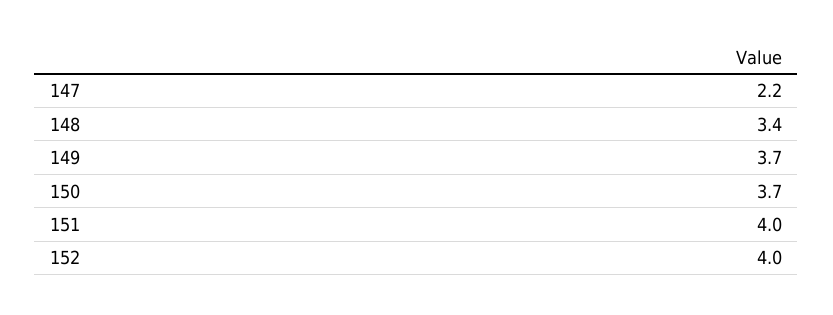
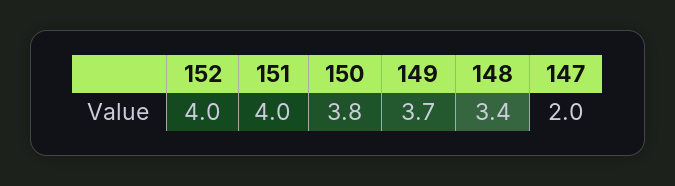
147: 2.2 -> 2
150: 3.7 -> 3.8

